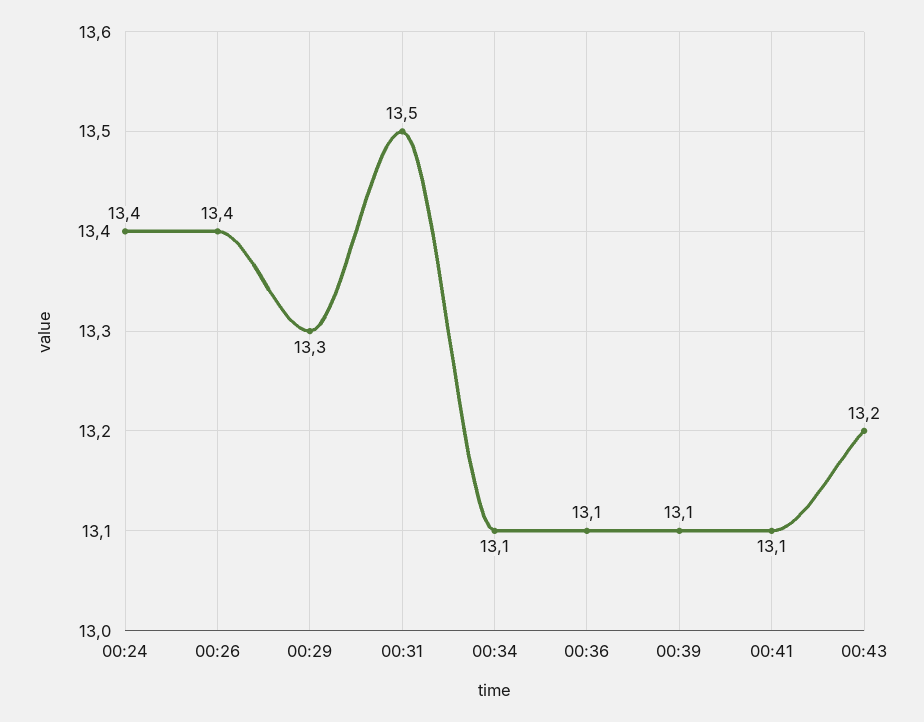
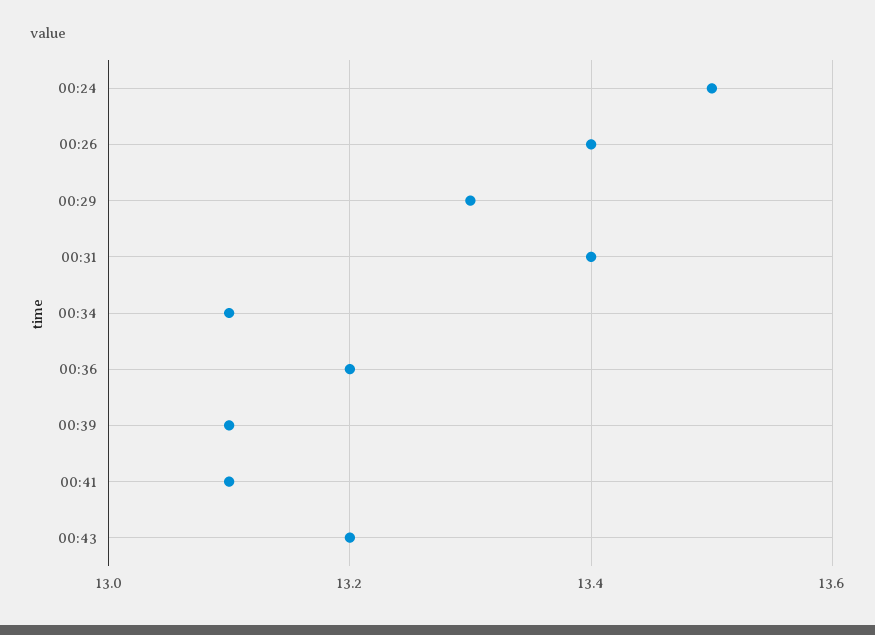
00:24: 13.4 -> 13.5
00:31: 13.5 -> 13.4
00:36: 13.1 -> 13.2

